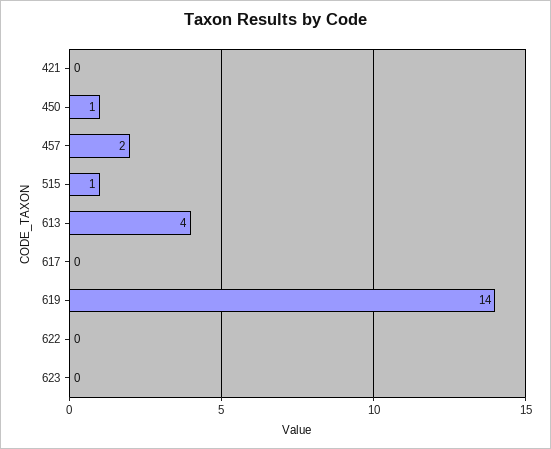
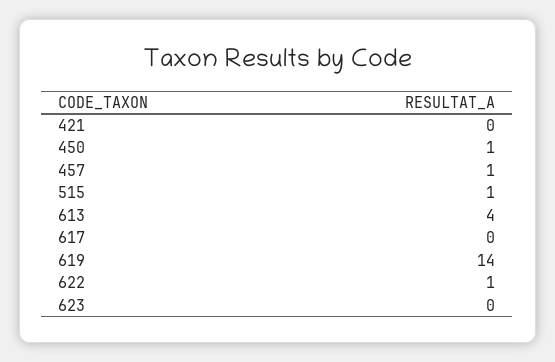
457: 2 -> 1
622: 0 -> 1

